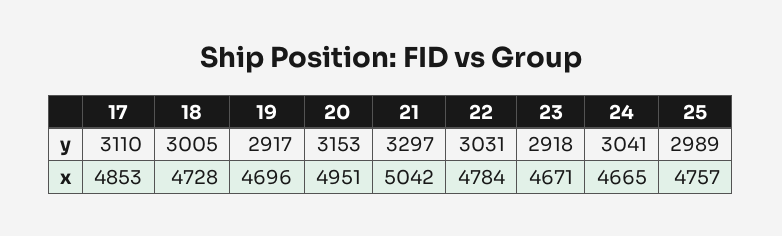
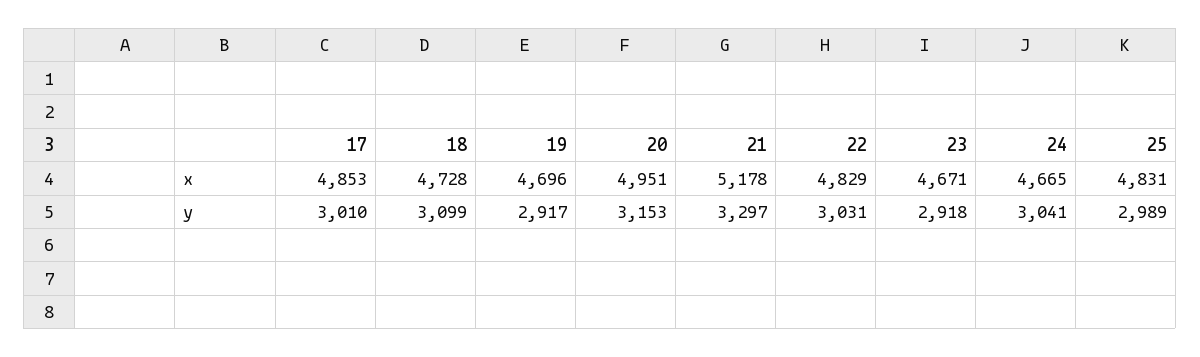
17, y: 3110 -> 3010
18, y: 3005 -> 3099
21, x: 5042 -> 5178
22, x: 4784 -> 4829
25, x: 4757 -> 4831

